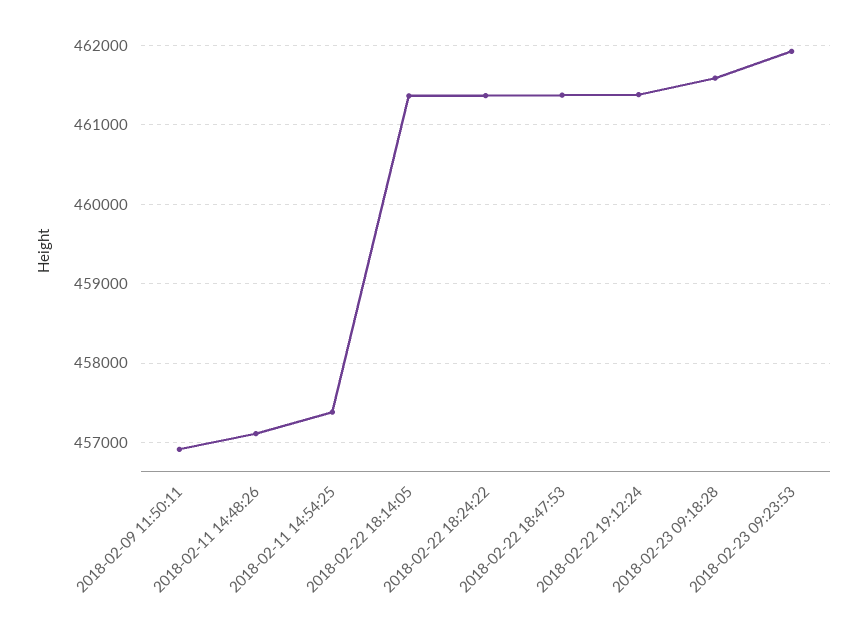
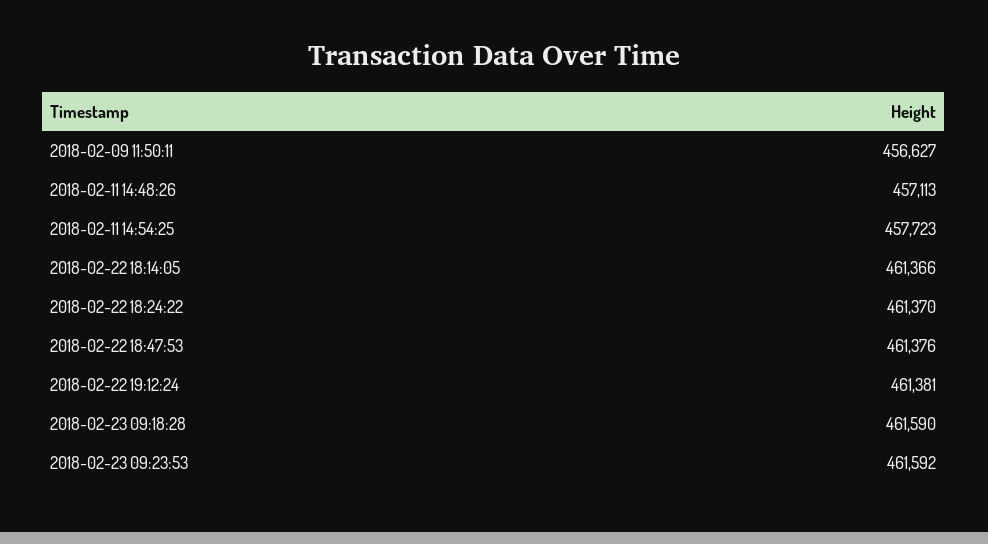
2018-02-09 11:50:11: 456900 -> 456627
2018-02-11 14:54:25: 457400 -> 457723
2018-02-23 09:23:53: 461900 -> 461592

